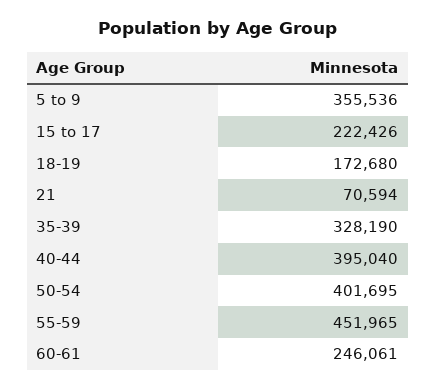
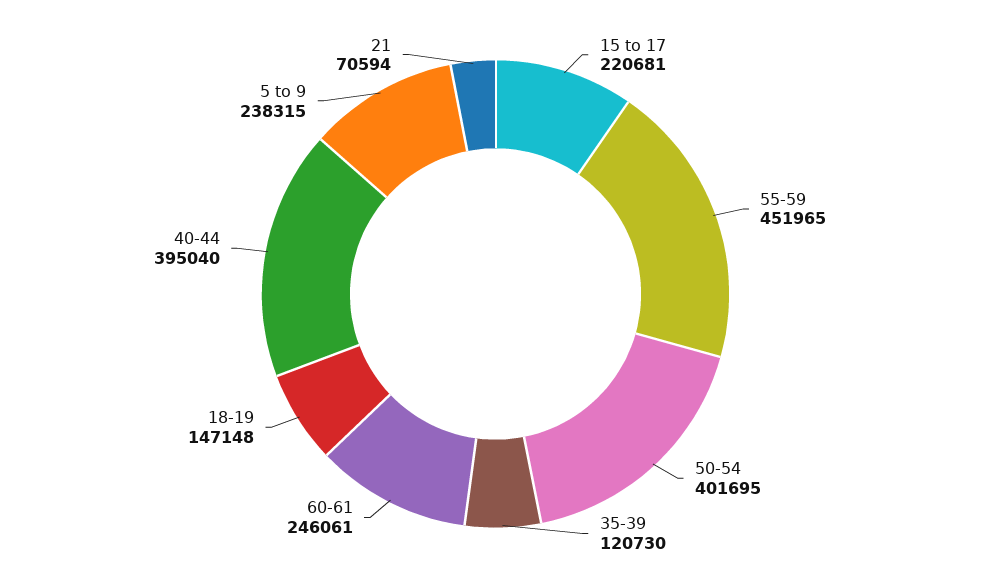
5 to 9: 355536 -> 238315
15 to 17: 222426 -> 220681
18-19: 172680 -> 147148
35-39: 328190 -> 120730

